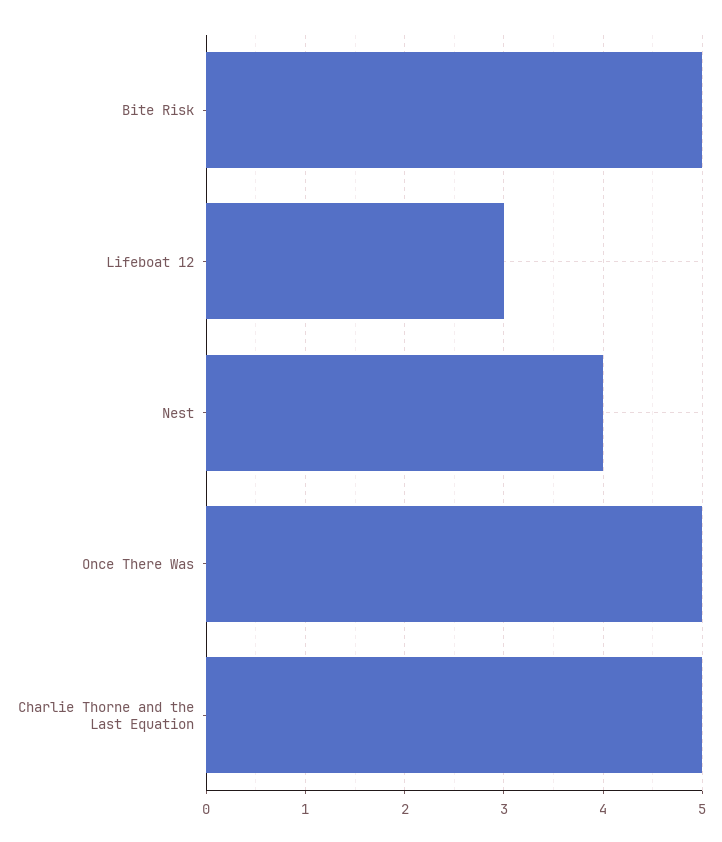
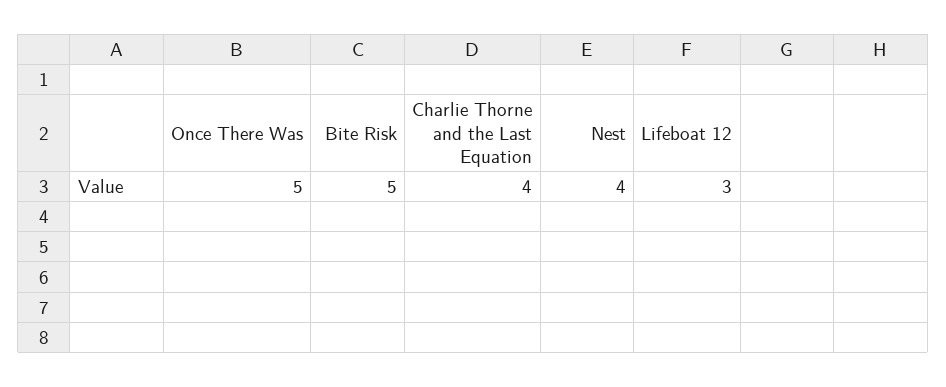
Charlie Thorne and the Last Equation: 5 -> 4

